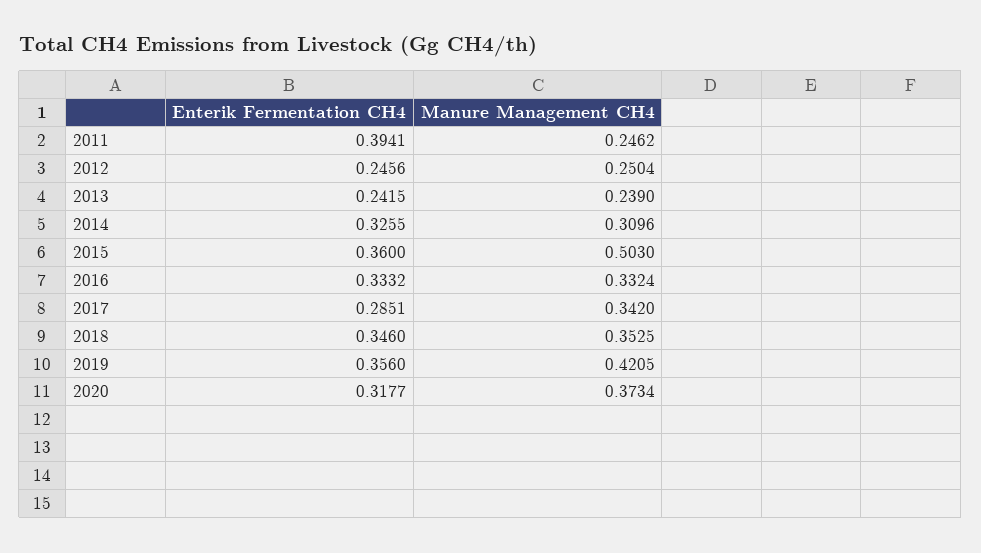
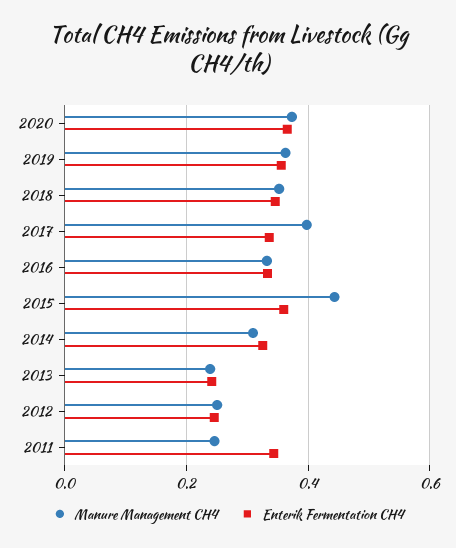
Enterik Fermentation CH4, 2011: 0.3941 -> 0.34
Manure Management CH4, 2015: 0.503 -> 0.44
Enterik Fermentation CH4, 2017: 0.2851 -> 0.34
Manure Management CH4, 2017: 0.342 -> 0.4
Manure Management CH4, 2019: 0.4205 -> 0.36
Enterik Fermentation CH4, 2020: 0.3177 -> 0.36

